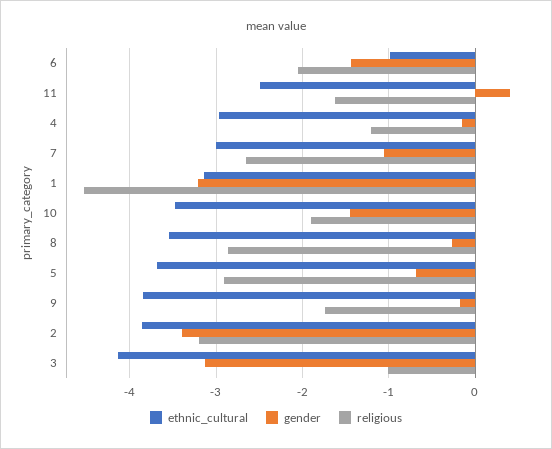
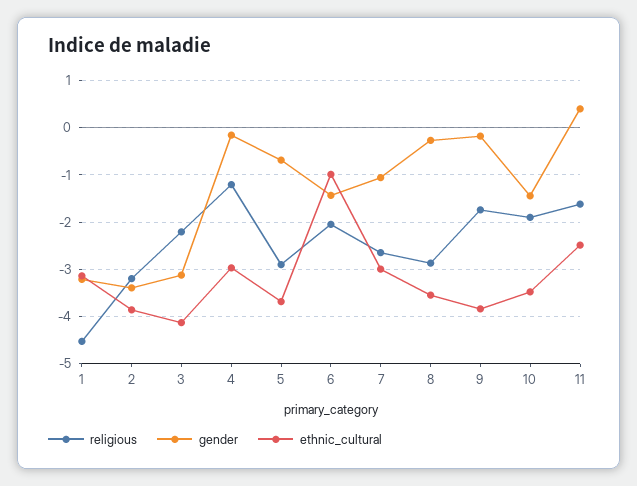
religious, 3: -1 -> -2.2

